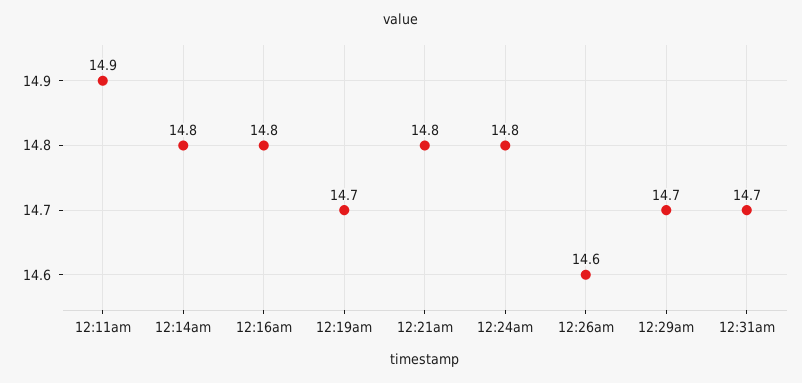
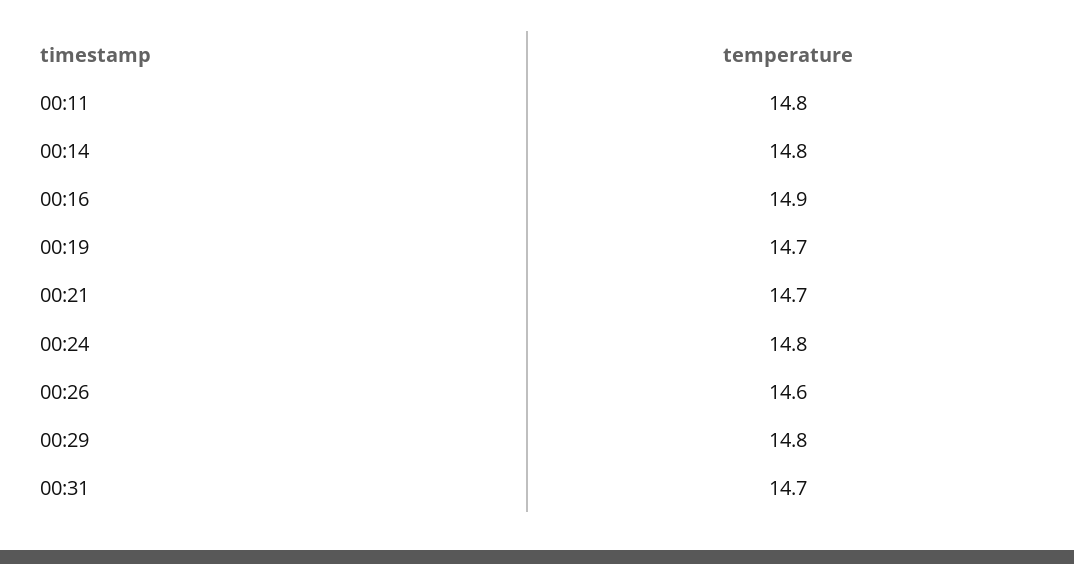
12:11am: 14.9 -> 14.8
12:16am: 14.8 -> 14.9
12:21am: 14.8 -> 14.7
12:29am: 14.7 -> 14.8

